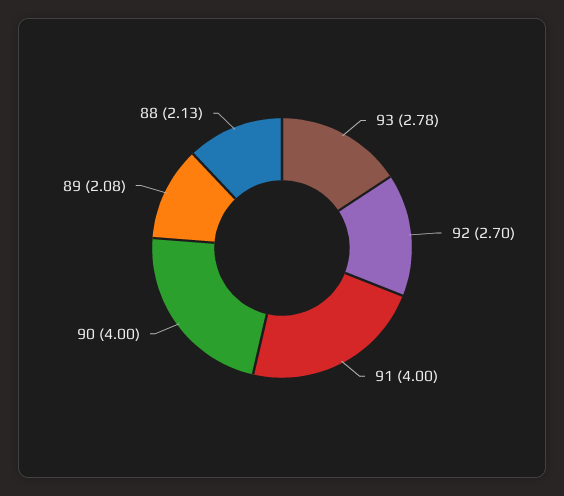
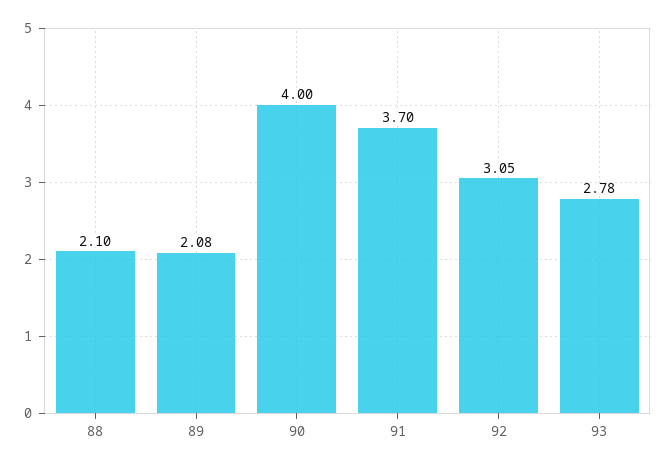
92: 2.7 -> 3.05
91: 4 -> 3.7
88: 2.13 -> 2.1

